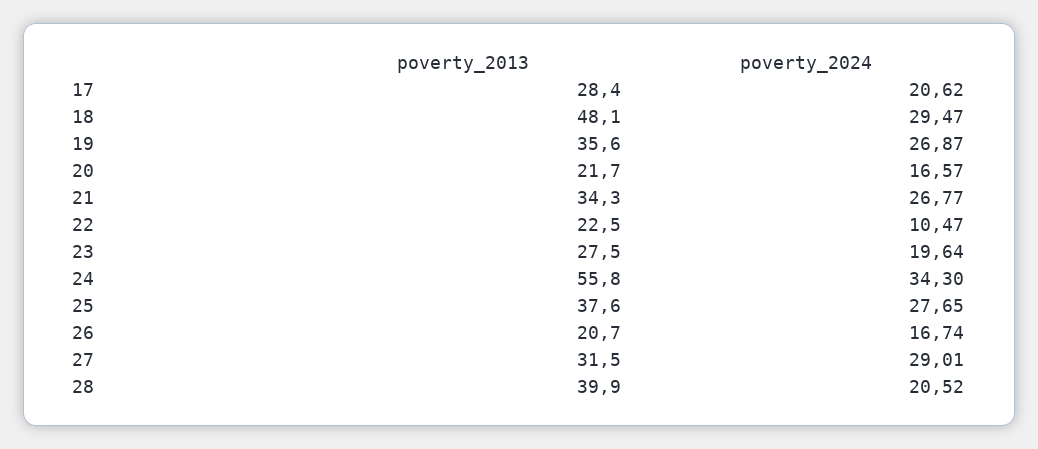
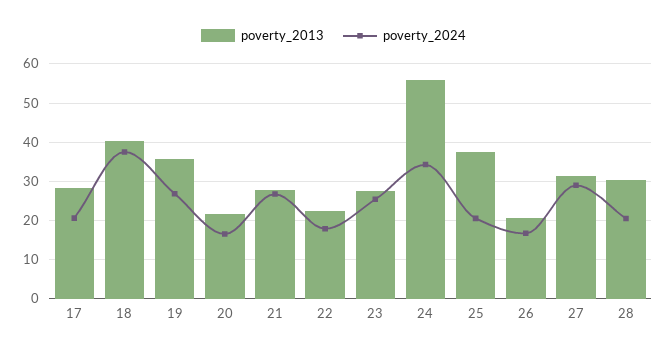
poverty_2013, 18: 48.1 -> 40
poverty_2024, 18: 29.47 -> 38
poverty_2013, 21: 34.3 -> 28
poverty_2024, 22: 10.47 -> 18
poverty_2024, 23: 19.64 -> 26
poverty_2024, 25: 27.65 -> 20
poverty_2013, 28: 39.9 -> 30

